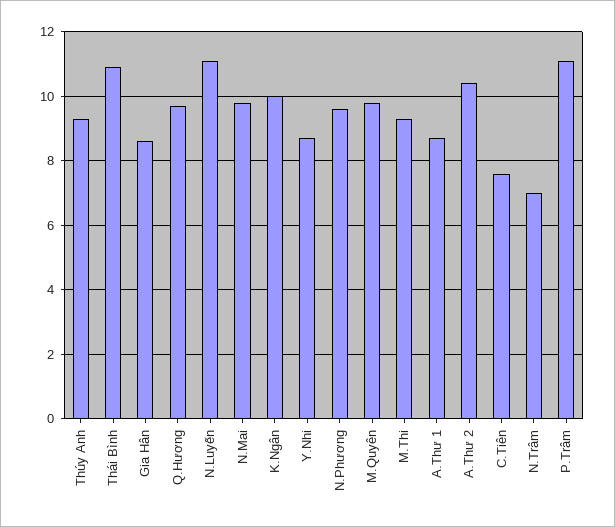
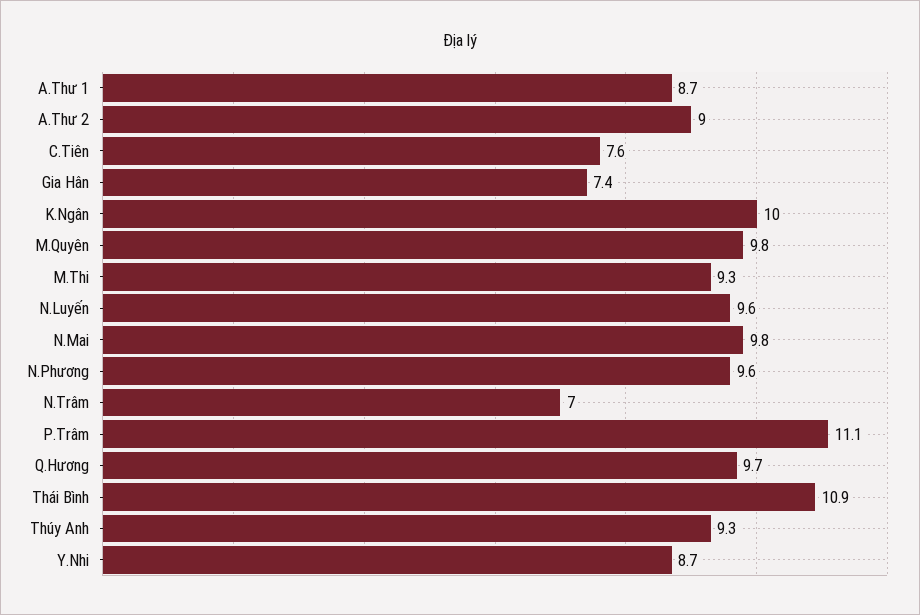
Gia Hân: 8.5 -> 7.4
N.Luyến: 11 -> 9.6
A.Thư 2: 10.5 -> 9

